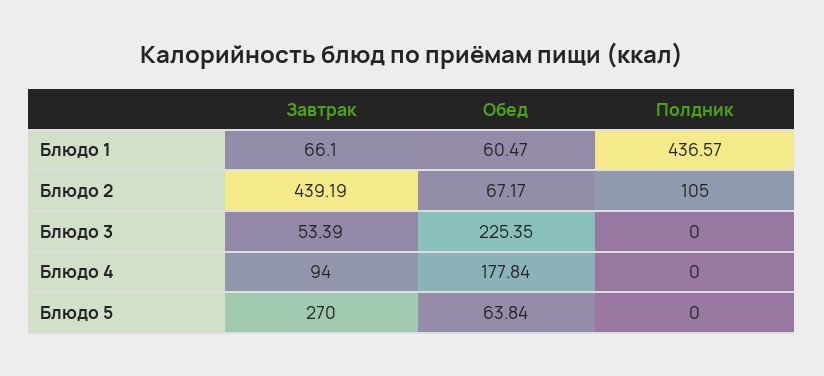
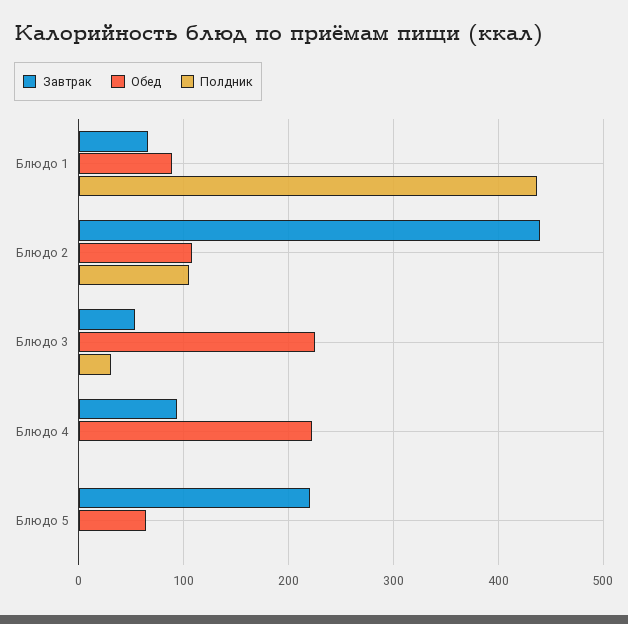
Обед, Блюдо 1: 60.47 -> 90
Обед, Блюдо 2: 67.17 -> 110
Полдник, Блюдо 3: 0 -> 30
Обед, Блюдо 4: 177.84 -> 220
Завтрак, Блюдо 5: 270 -> 220

